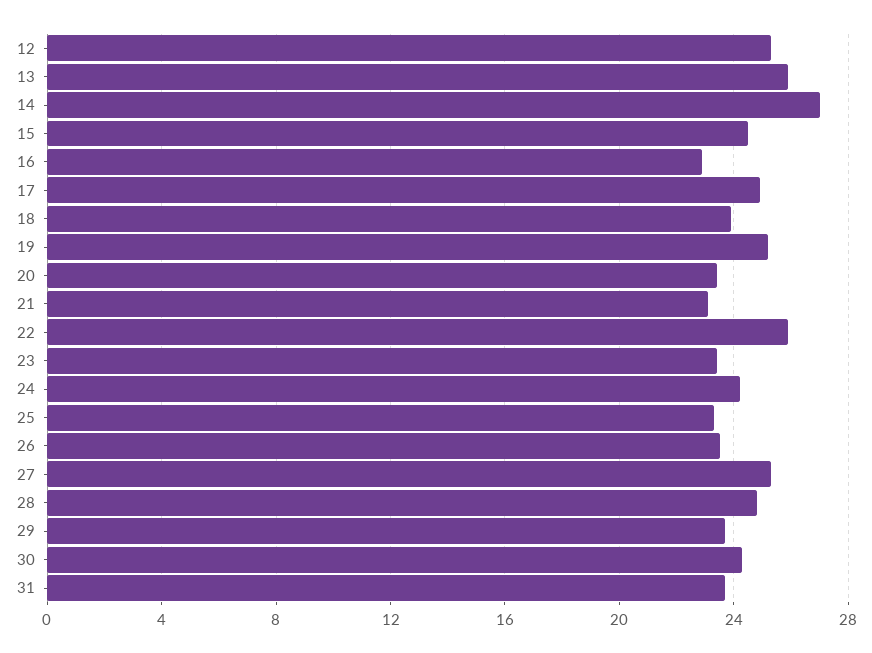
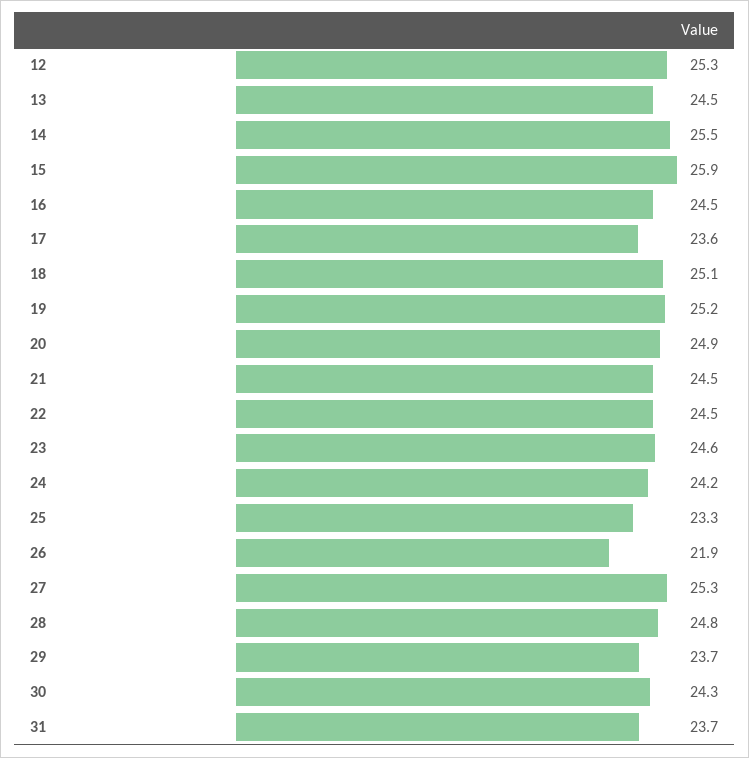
13: 26 -> 24.5
14: 27 -> 25.5
15: 24.5 -> 25.9
16: 23 -> 24.5
17: 25 -> 23.6
18: 24 -> 25.1
20: 23.5 -> 24.9
21: 23 -> 24.5
22: 26 -> 24.5
23: 23.5 -> 24.6
26: 23.5 -> 21.9

